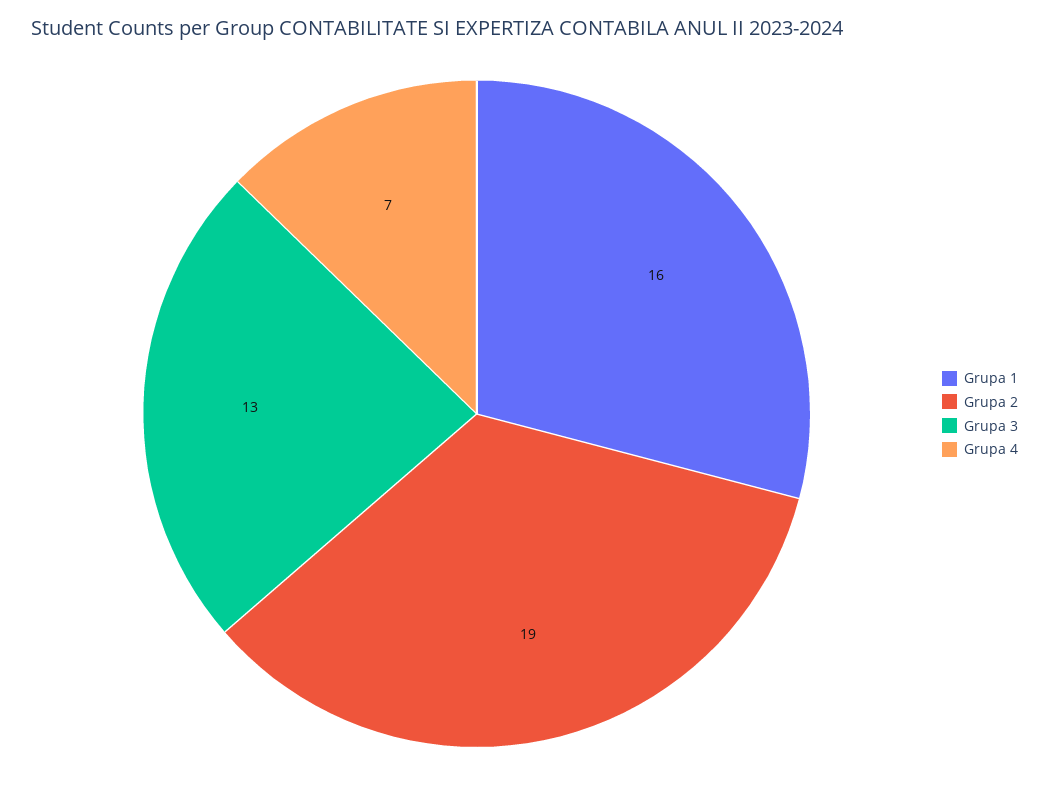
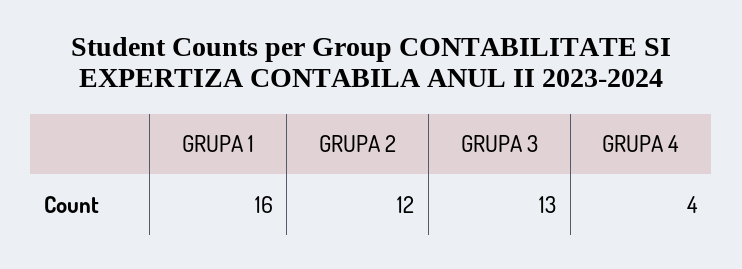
Grupa 2: 19 -> 12
Grupa 4: 7 -> 4

